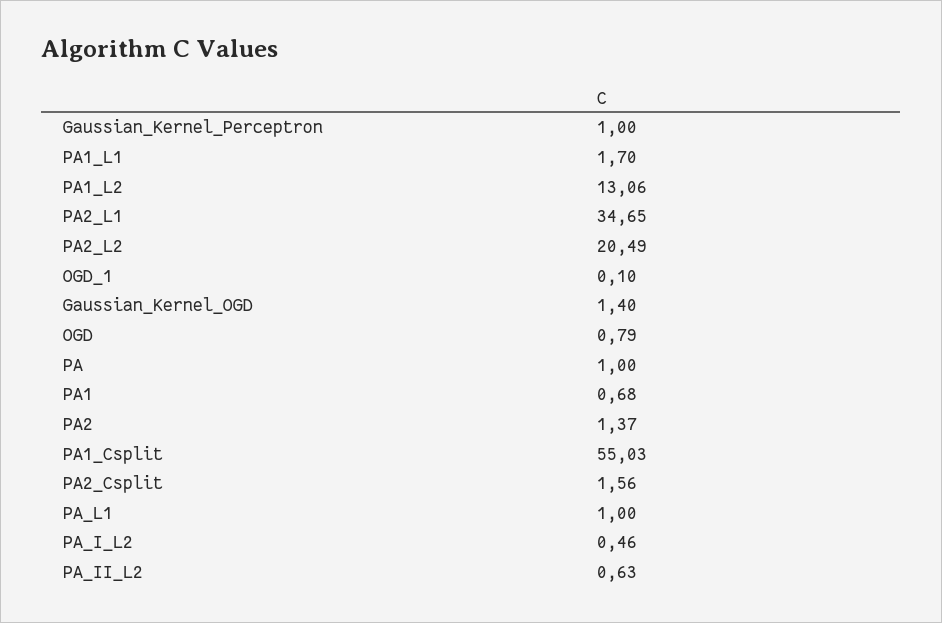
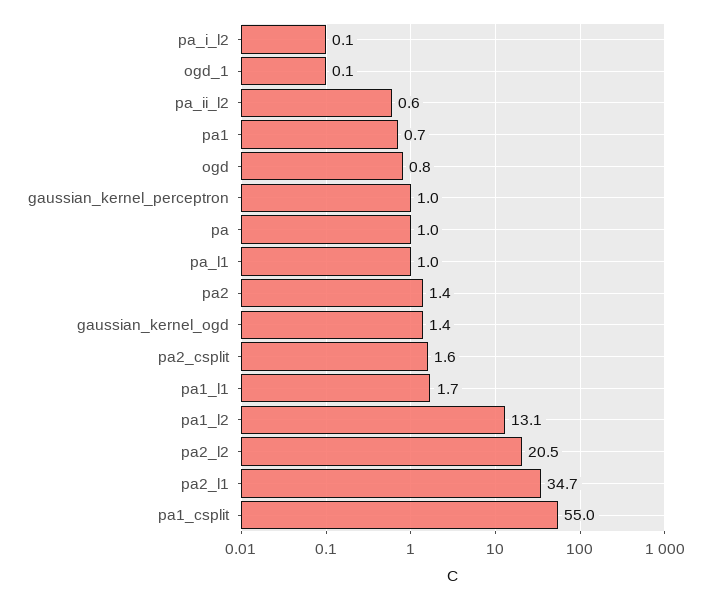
PA_I_L2: 0.46 -> 0.1

